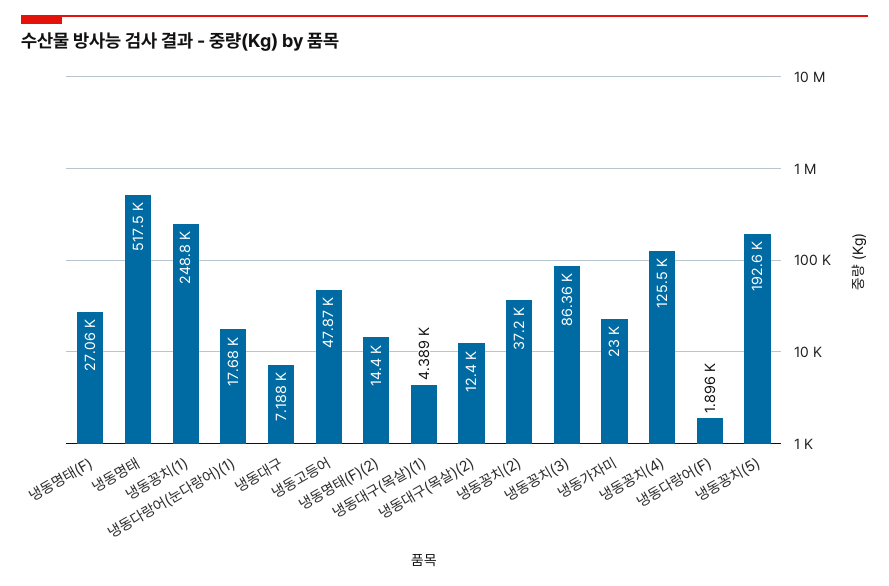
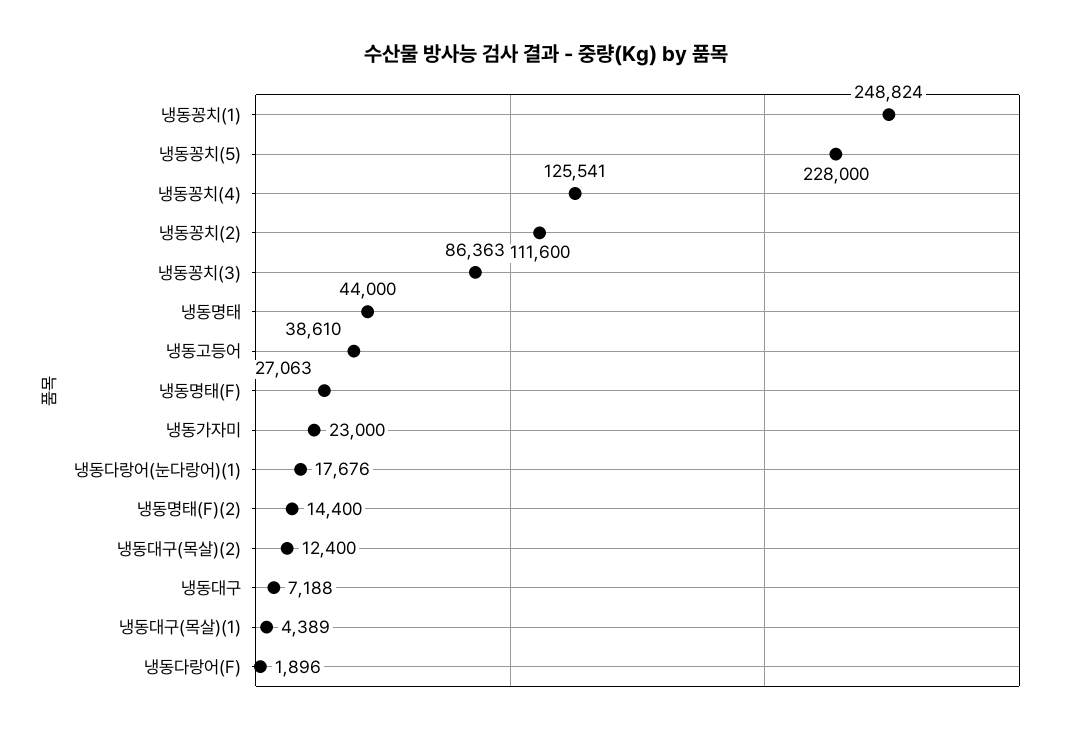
냉동명태: 517500 -> 44000
냉동고등어: 47870 -> 38610
냉동꽁치(2): 37200 -> 111600
냉동꽁치(5): 192600 -> 228000

